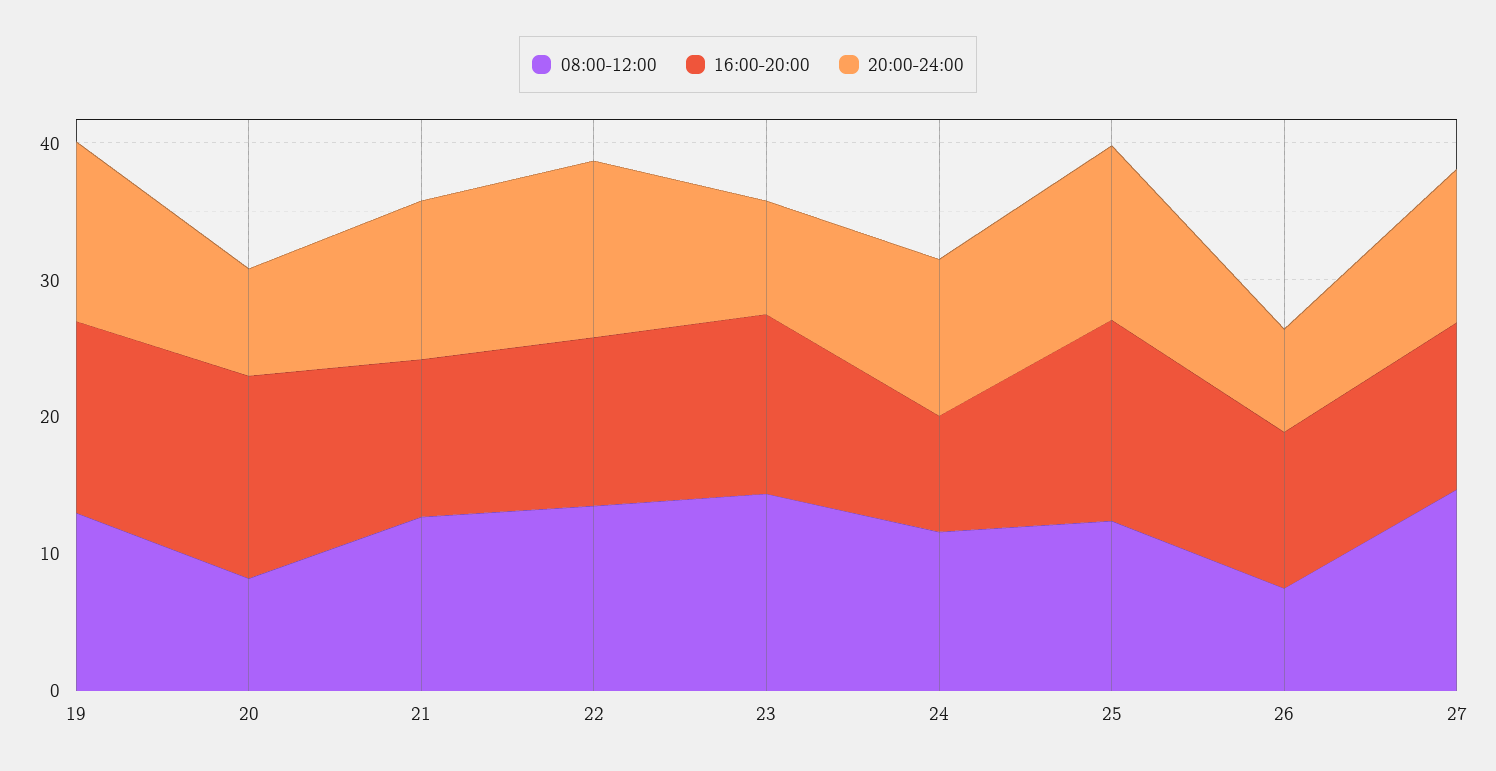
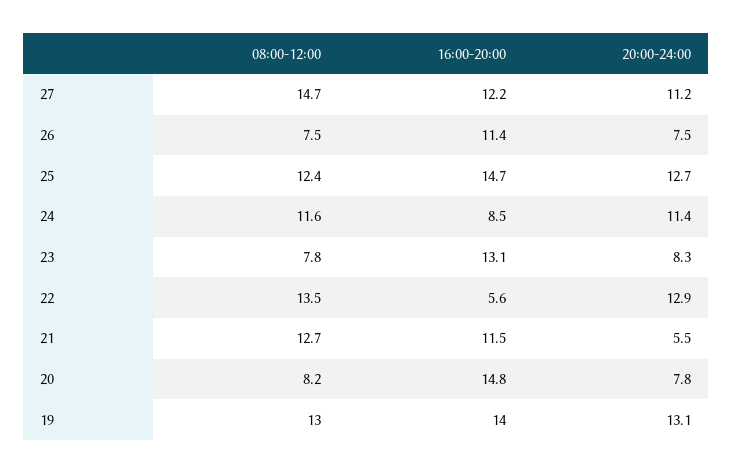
20:00-24:00, 21: 12 -> 5.5
16:00-20:00, 22: 12 -> 5.6
08:00-12:00, 23: 14 -> 7.8

